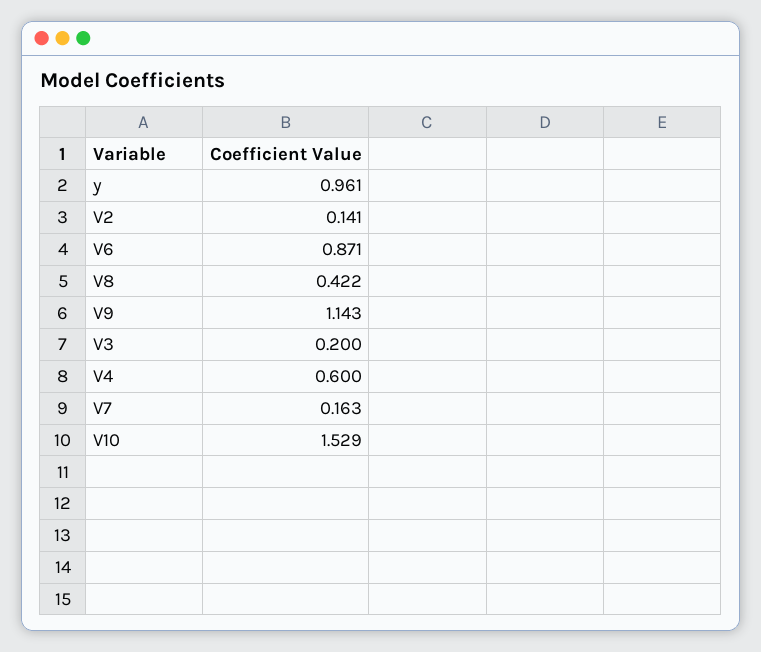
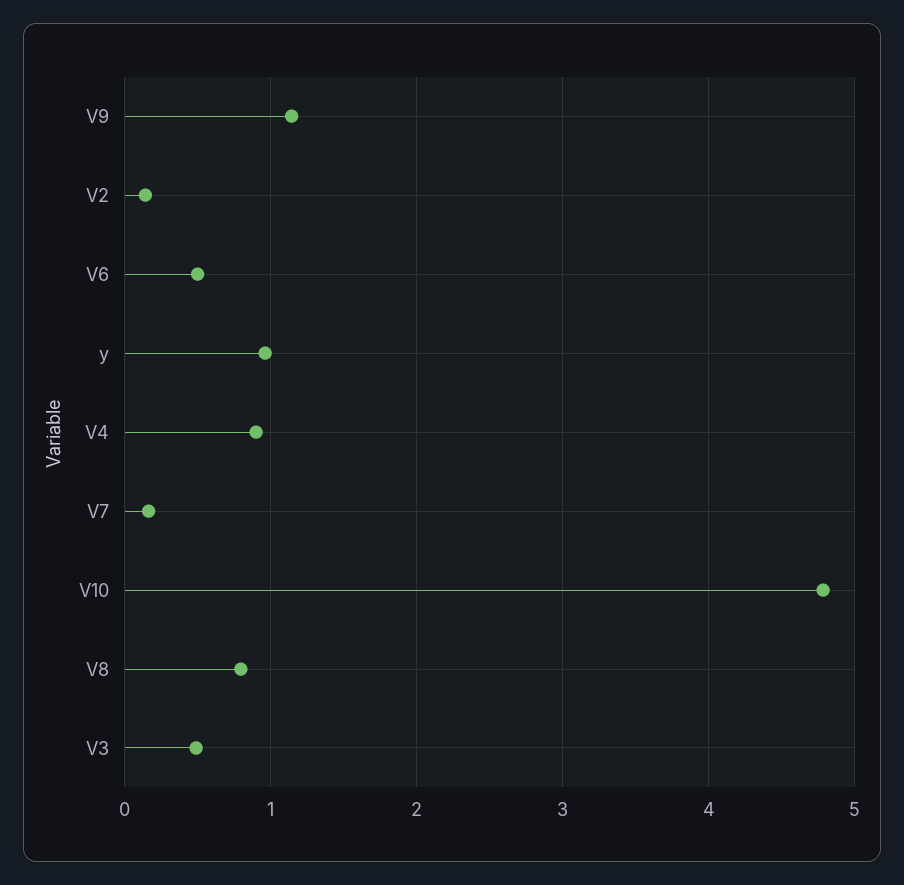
V6: 0.871 -> 0.5
V8: 0.422 -> 0.8
V3: 0.2 -> 0.5
V4: 0.6 -> 0.9
V10: 1.529 -> 4.8

